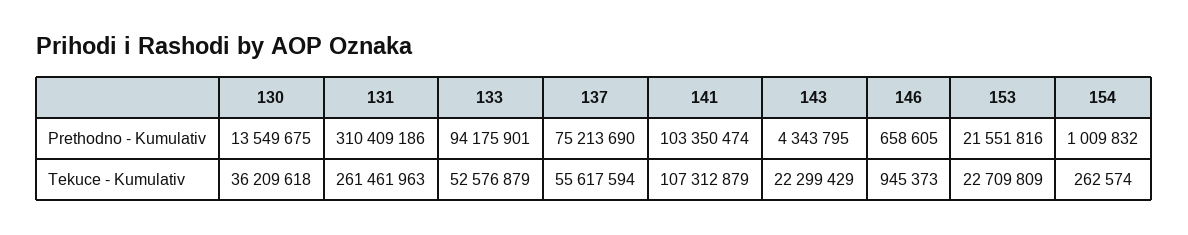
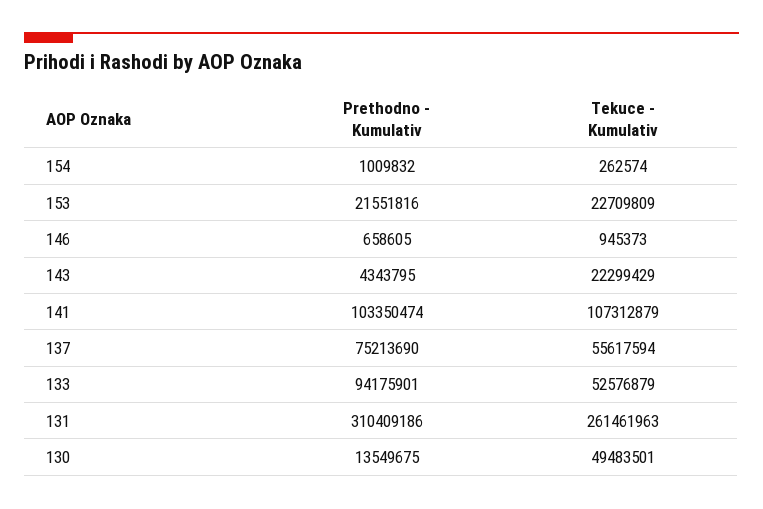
130, Tekuce - Kumulativ: 36209618 -> 49483501

